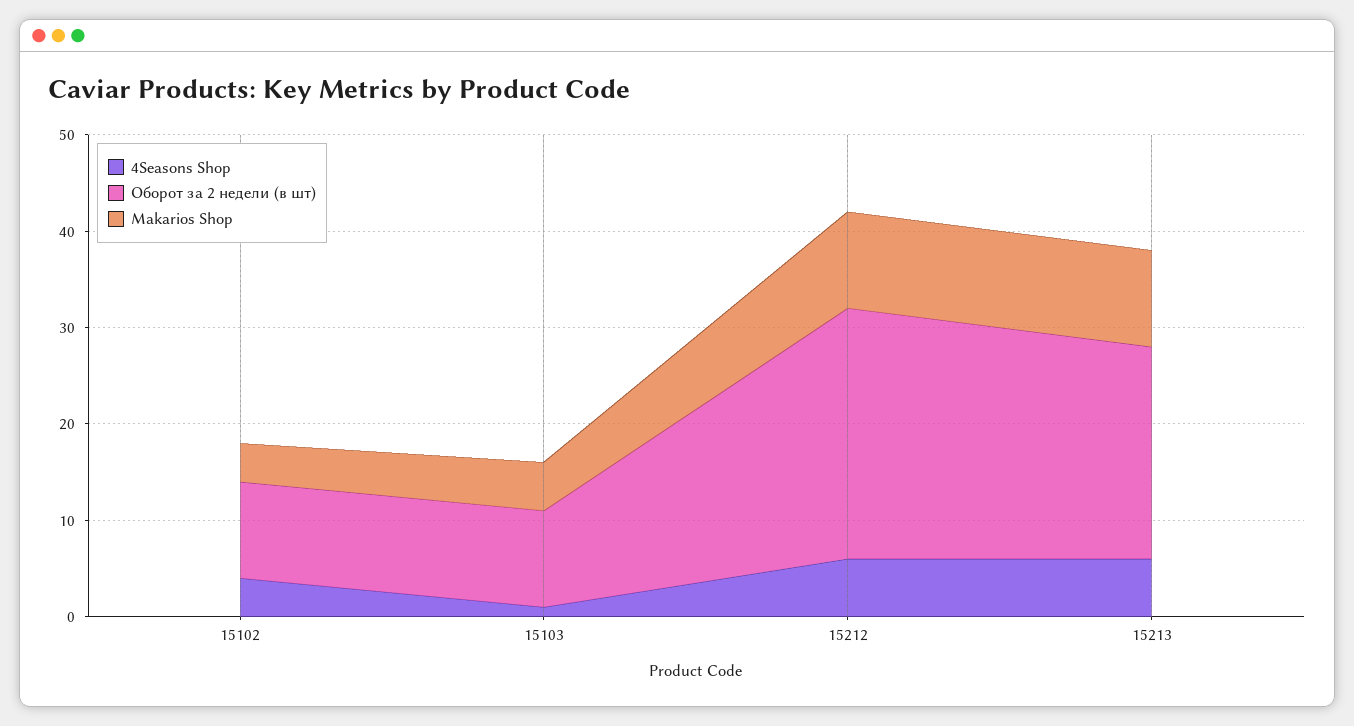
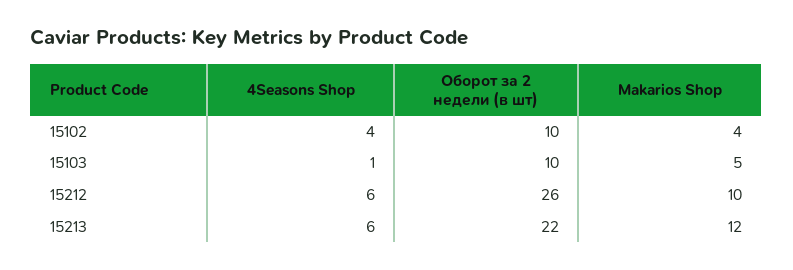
Makarios Shop, 15213: 10 -> 12

